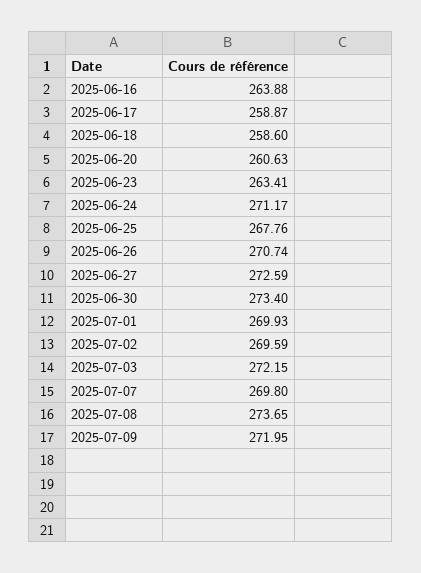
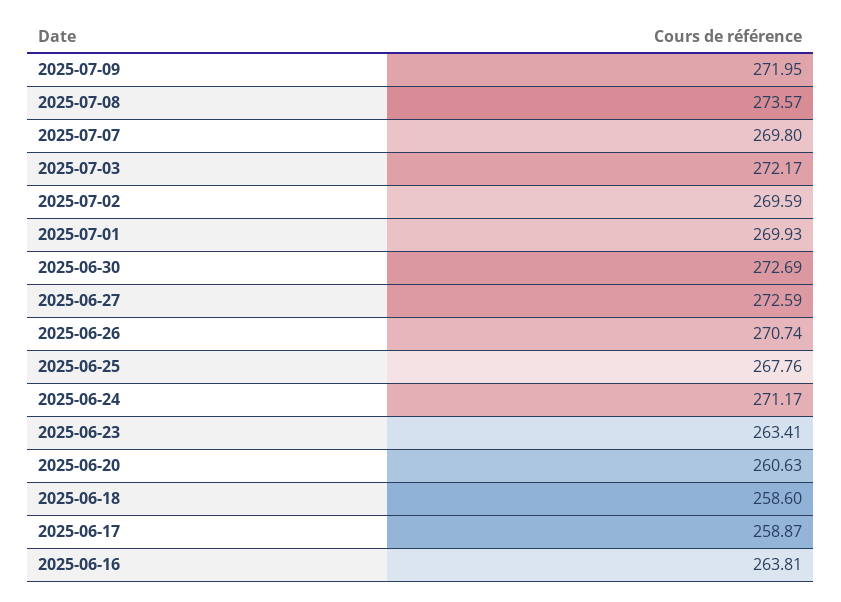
2025-06-16: 263.88 -> 263.81
2025-06-30: 273.4 -> 272.69
2025-07-03: 272.15 -> 272.17
2025-07-08: 273.65 -> 273.57

